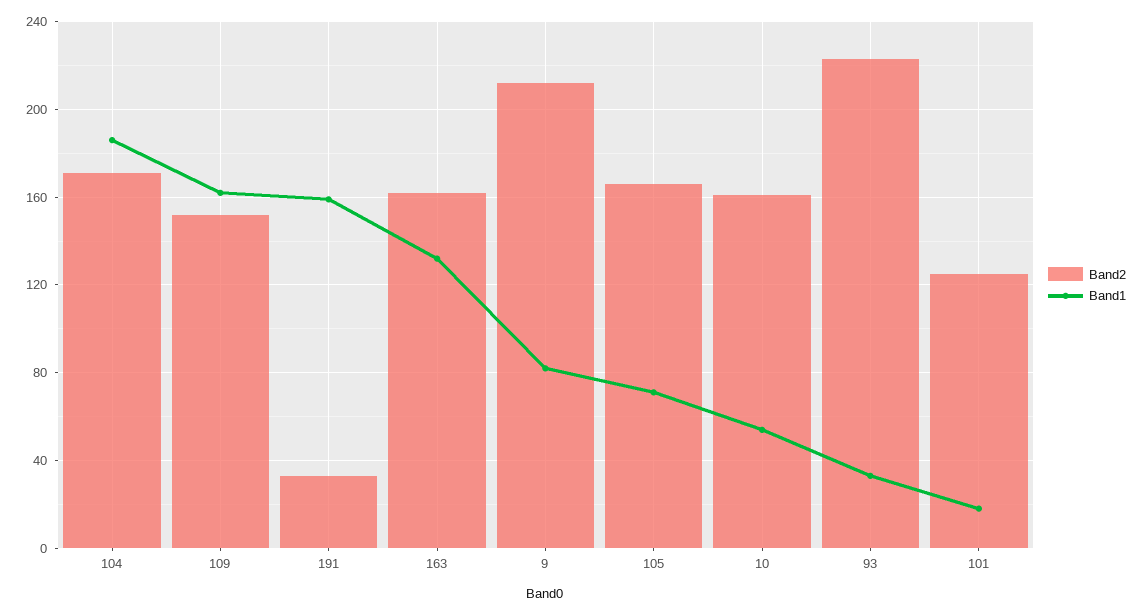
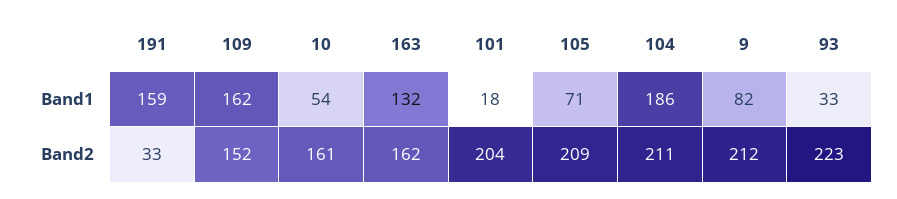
Band2, 104: 170 -> 211
Band2, 105: 165 -> 209
Band2, 101: 125 -> 204

